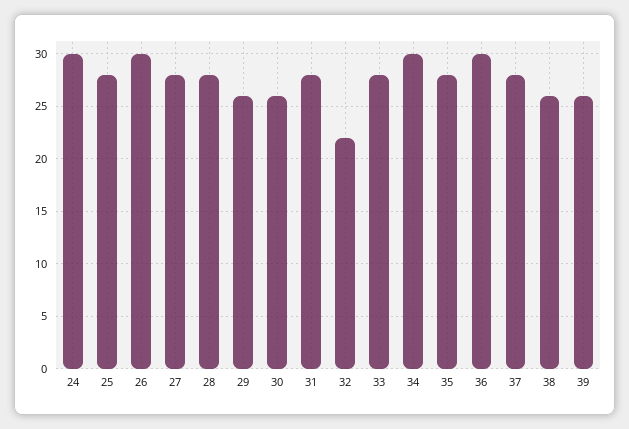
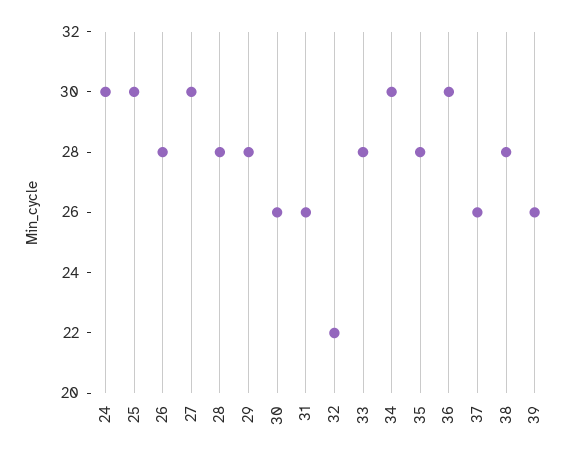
25: 28 -> 30
26: 30 -> 28
27: 28 -> 30
29: 26 -> 28
31: 28 -> 26
37: 28 -> 26
38: 26 -> 28

